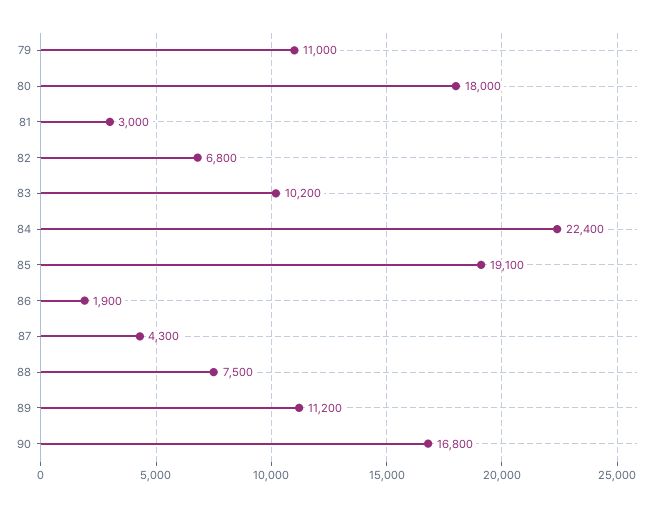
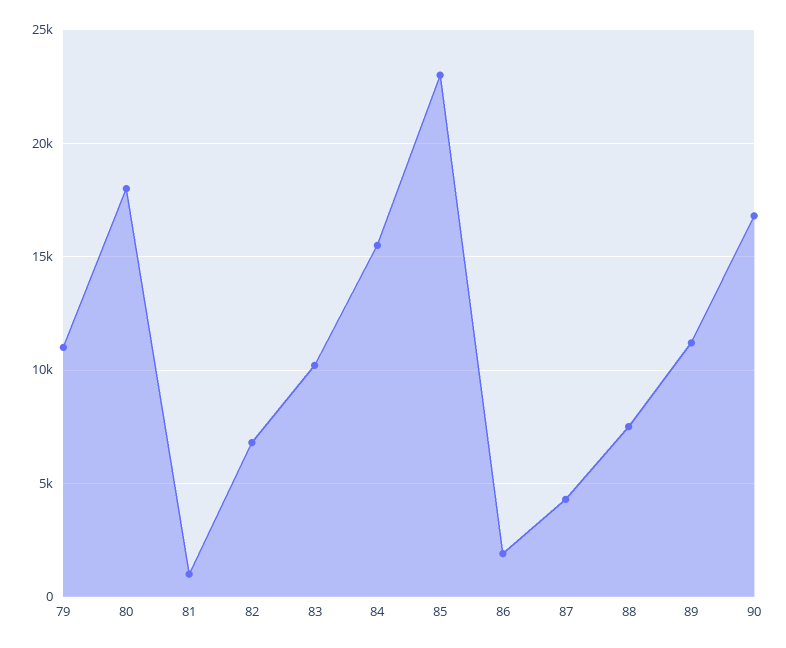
81: 3000 -> 1000
84: 22400 -> 15500
85: 19100 -> 23000

